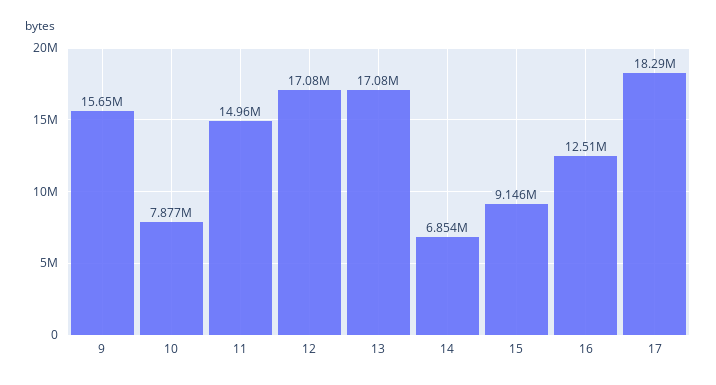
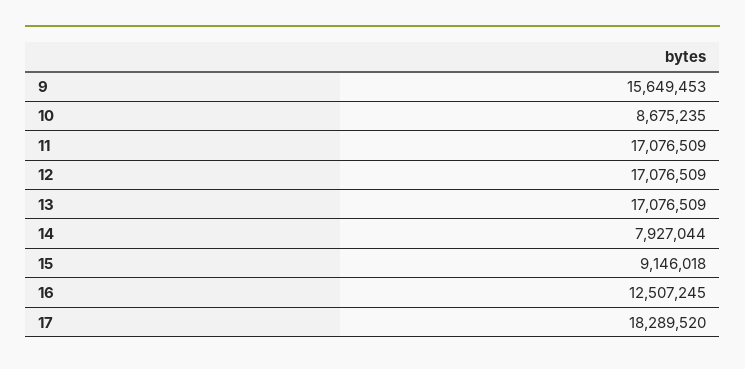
10: 7877000 -> 8675235
11: 14960000 -> 17076509
14: 6854000 -> 7927044

